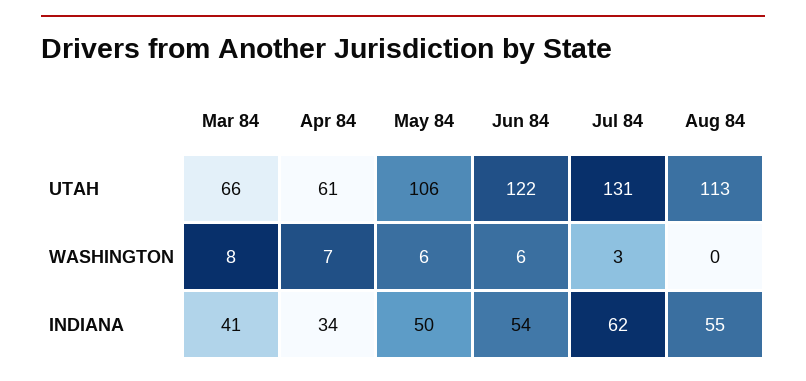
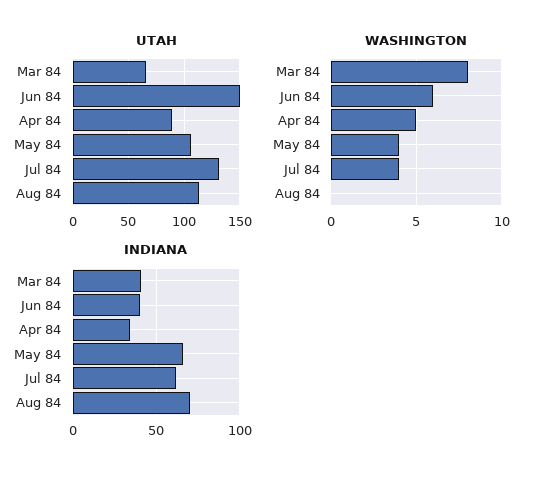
UTAH, Apr 84: 61 -> 90
UTAH, Jun 84: 122 -> 150
WASHINGTON, Apr 84: 7 -> 5
WASHINGTON, May 84: 6 -> 4
WASHINGTON, Jul 84: 3 -> 4
INDIANA, May 84: 50 -> 65
INDIANA, Jun 84: 54 -> 40
INDIANA, Aug 84: 55 -> 70

